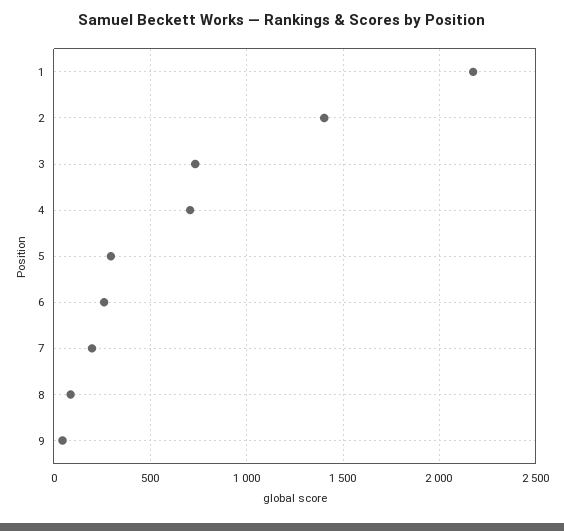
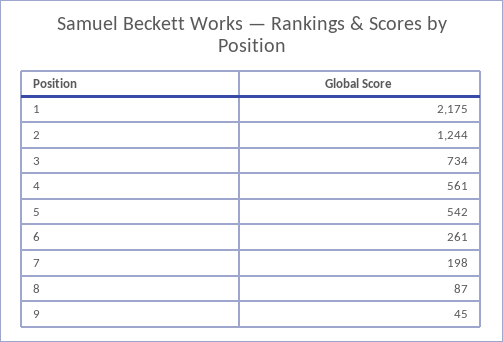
2: 1400 -> 1244
4: 700 -> 561
5: 300 -> 542

